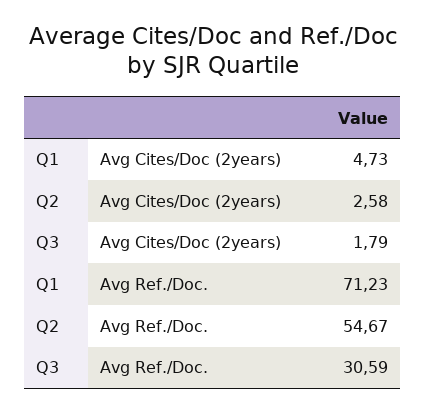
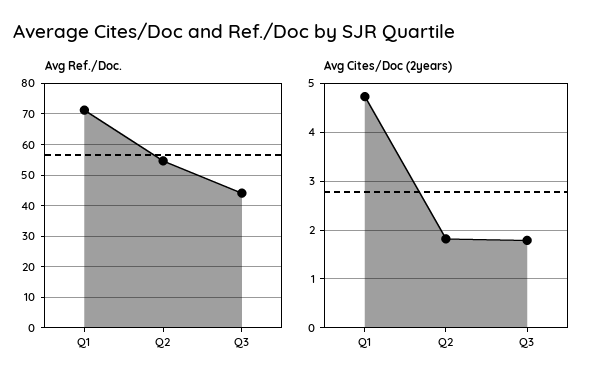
Avg Cites/Doc (2years), Q2: 2.58 -> 1.8
Avg Ref./Doc., Q3: 30.59 -> 44

